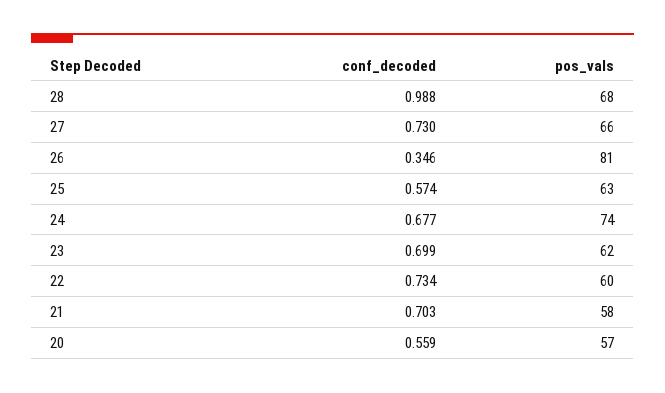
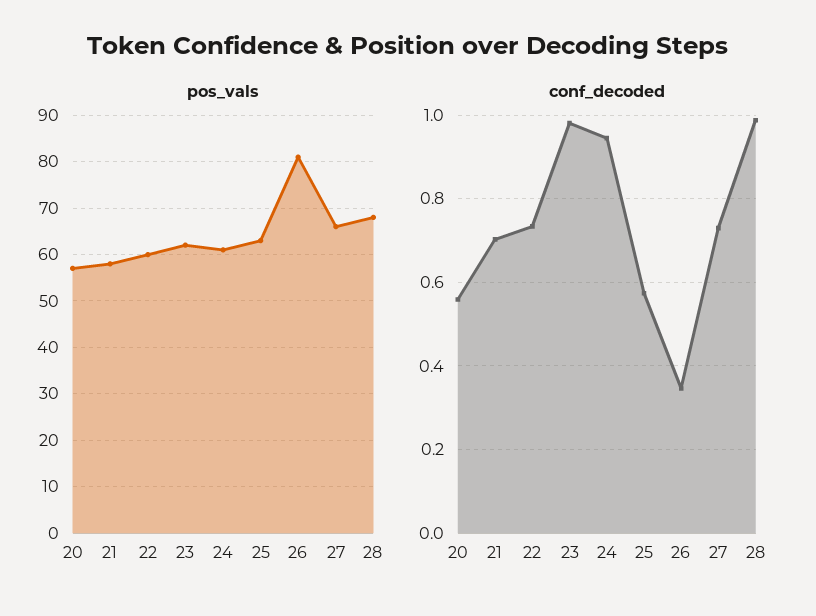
conf_decoded, 24: 0.677 -> 0.94
pos_vals, 24: 74 -> 60
conf_decoded, 23: 0.699 -> 0.98

